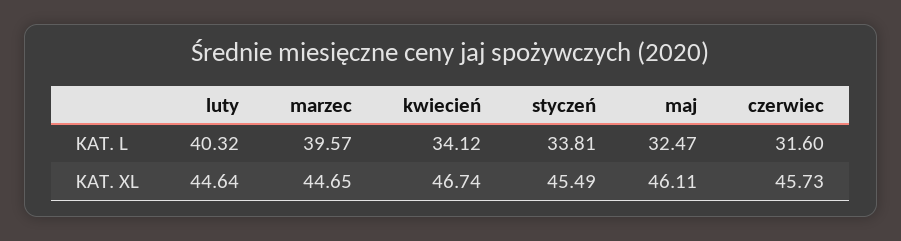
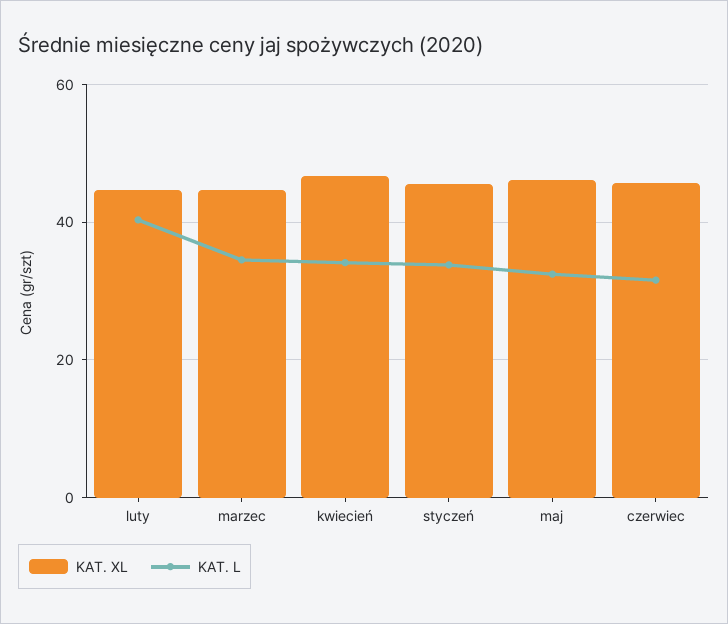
KAT. L, marzec: 39.57 -> 34

